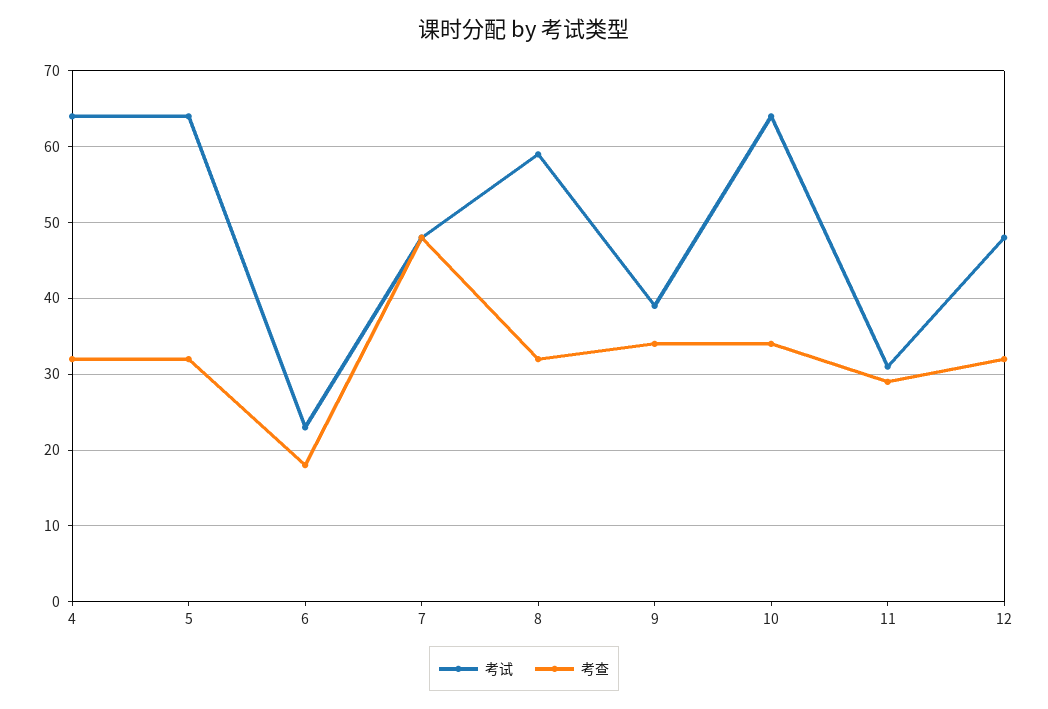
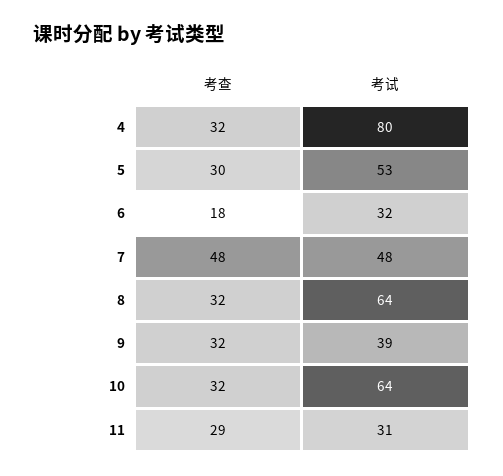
考试, 4: 64 -> 80
考试, 5: 64 -> 53
考查, 5: 32 -> 30
考试, 6: 23 -> 32
考试, 8: 59 -> 64
考查, 9: 34 -> 32
考查, 10: 34 -> 32
考试, 12: 48 -> none
考查, 12: 32 -> none

